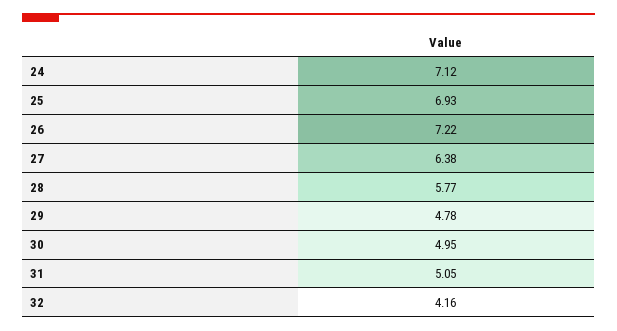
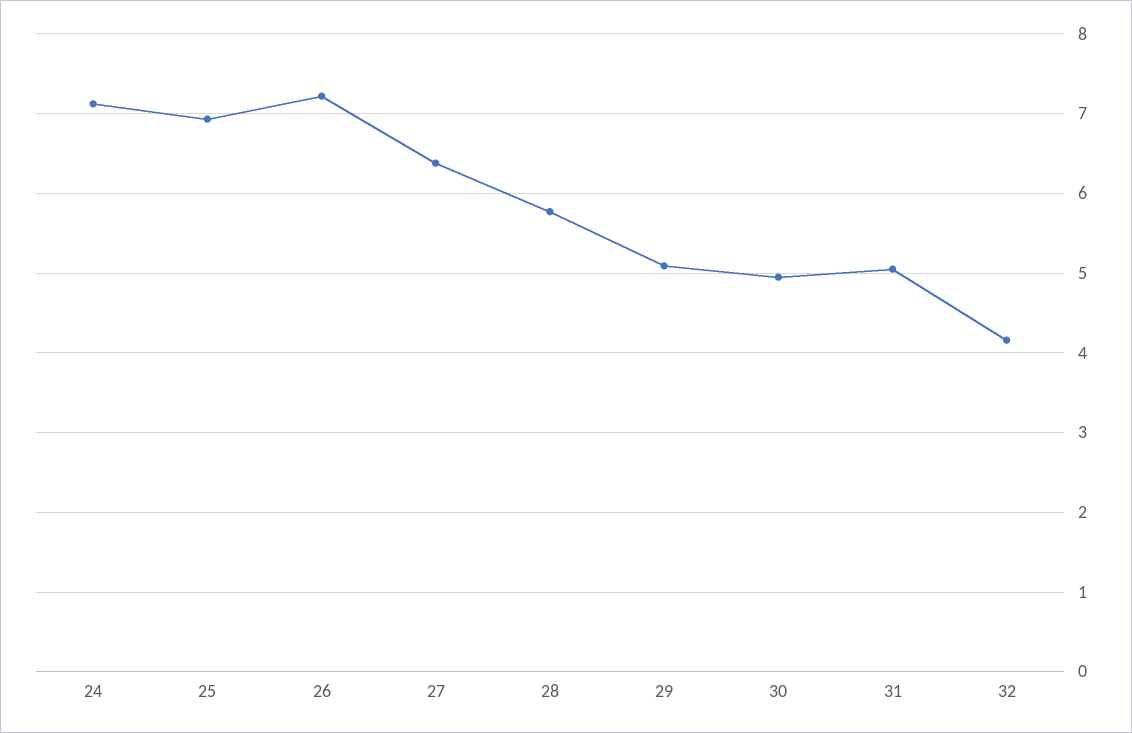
29: 4.78 -> 5.1

